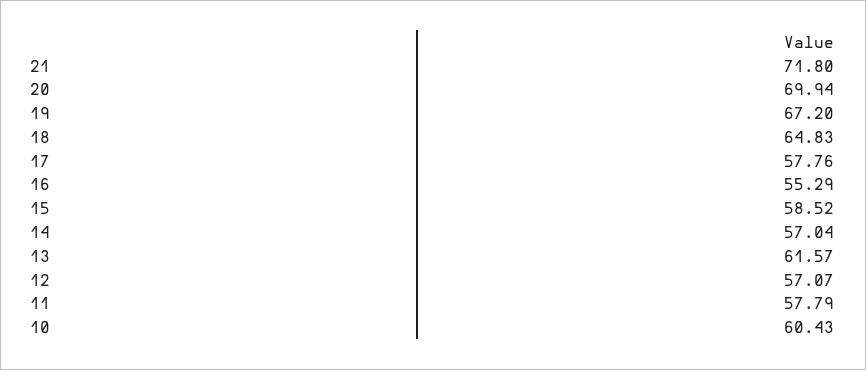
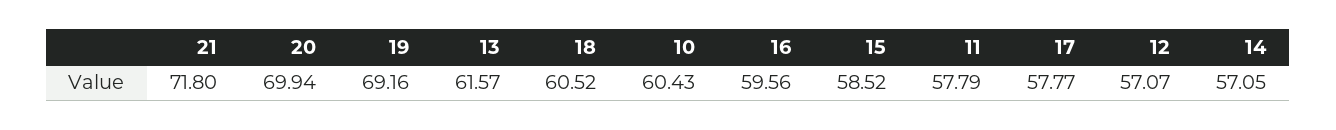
19: 67.2 -> 69.16
18: 64.83 -> 60.52
17: 57.76 -> 57.77
16: 55.29 -> 59.56
14: 57.04 -> 57.05

